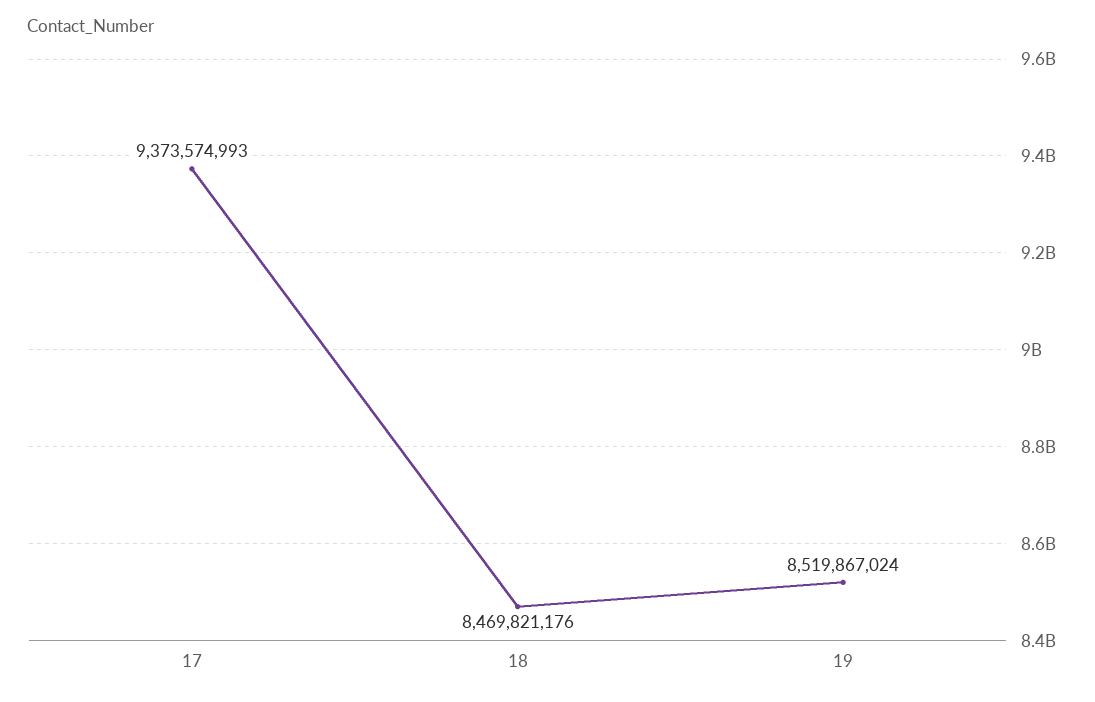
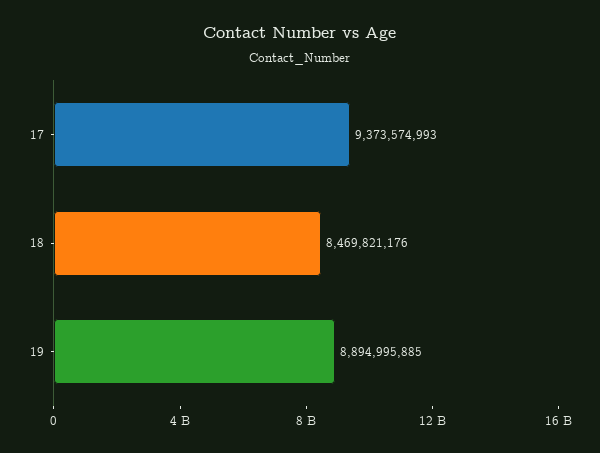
19: 8519867024 -> 8894995885

